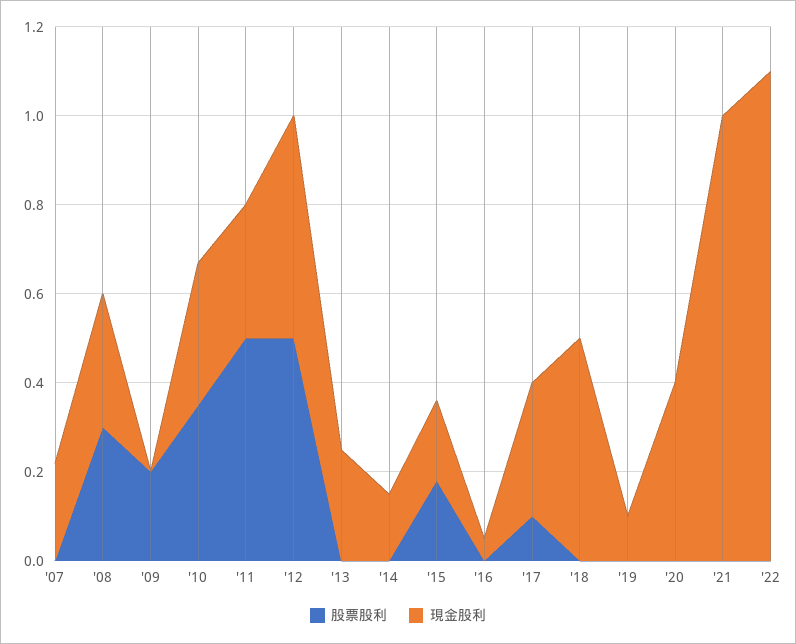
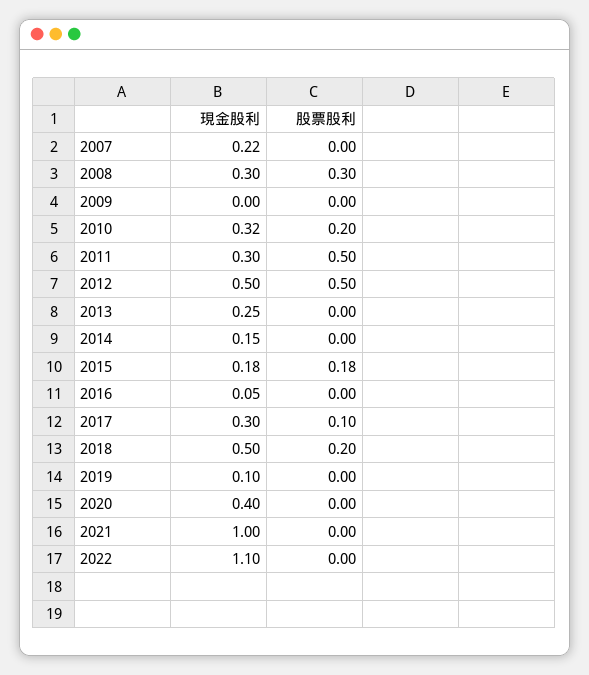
股票股利, '09: 0.2 -> 0
股票股利, '10: 0.35 -> 0.2
股票股利, '18: 0 -> 0.2

